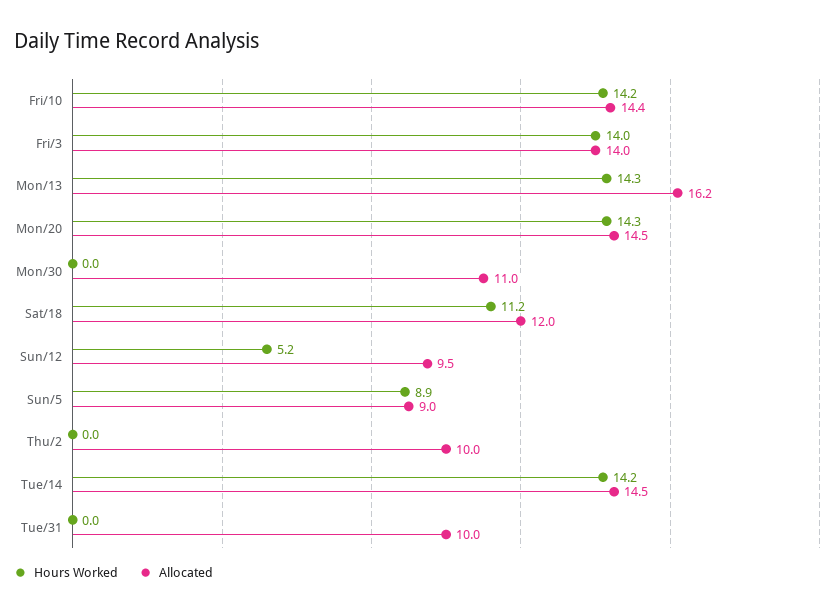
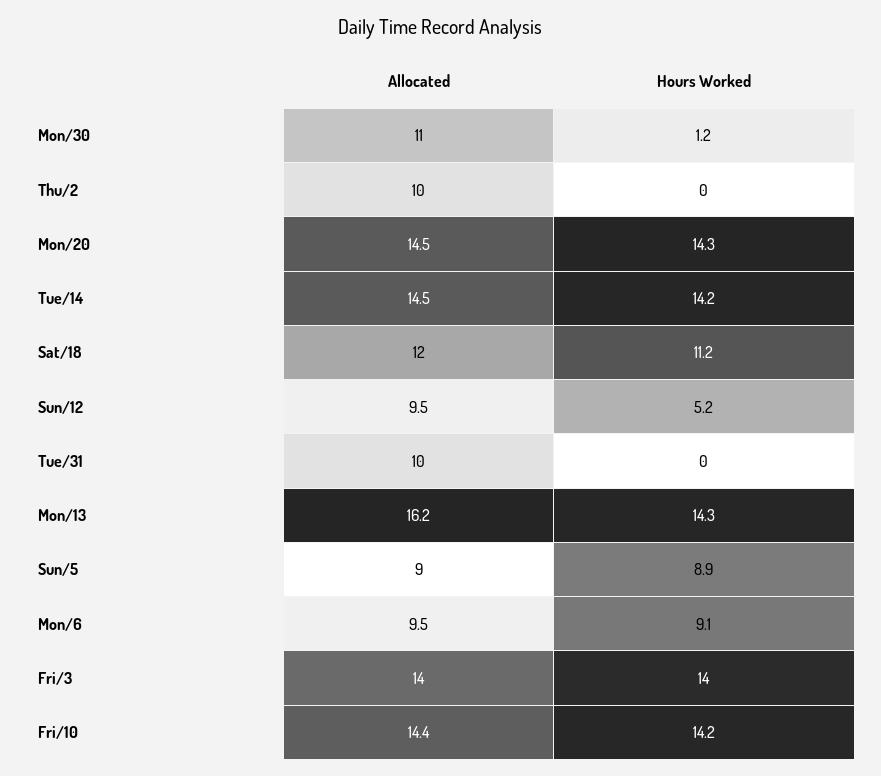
Hours Worked, Mon/30: 0 -> 1.2
Allocated, Mon/6: none -> 9.5
Hours Worked, Mon/6: none -> 9.1

